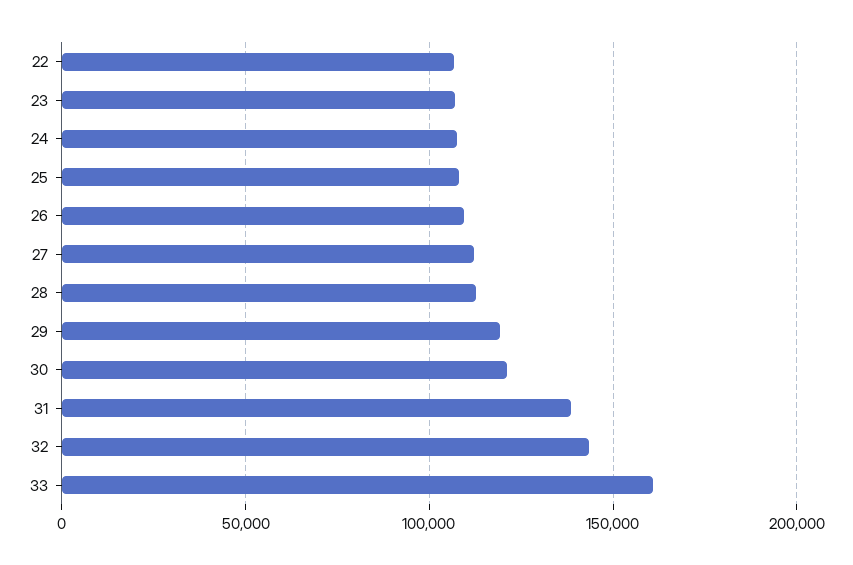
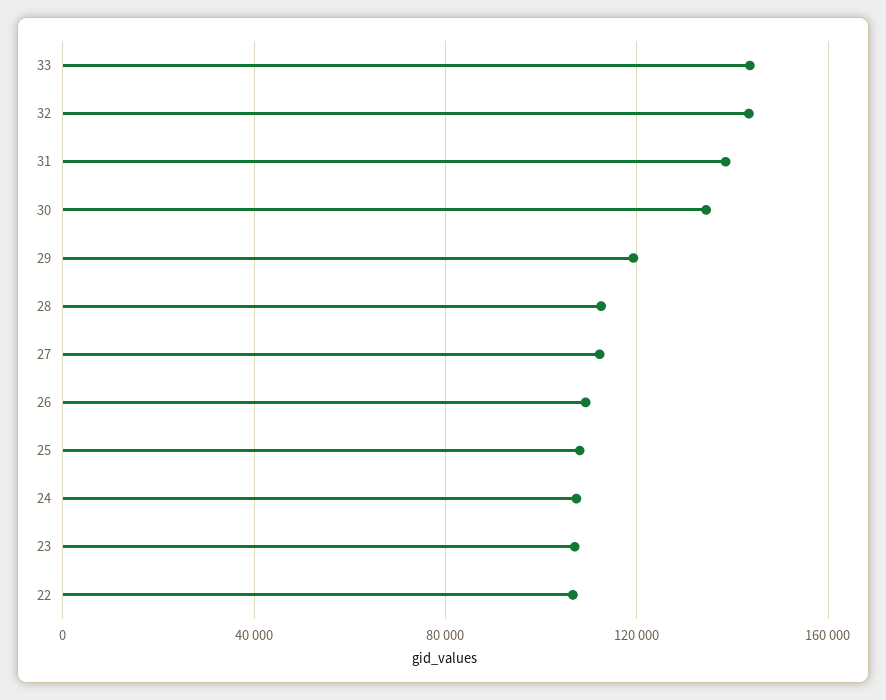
30: 120000 -> 135000
33: 160000 -> 145000

